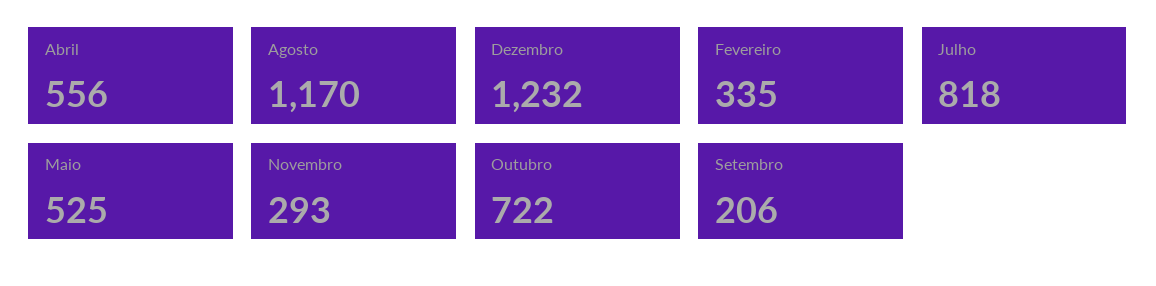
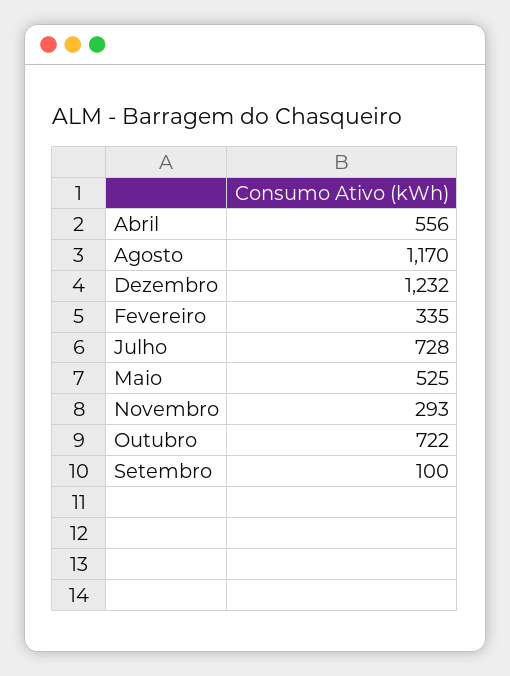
Julho: 818 -> 728
Setembro: 206 -> 100

